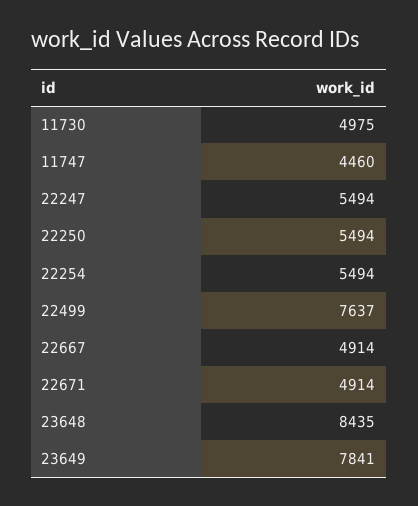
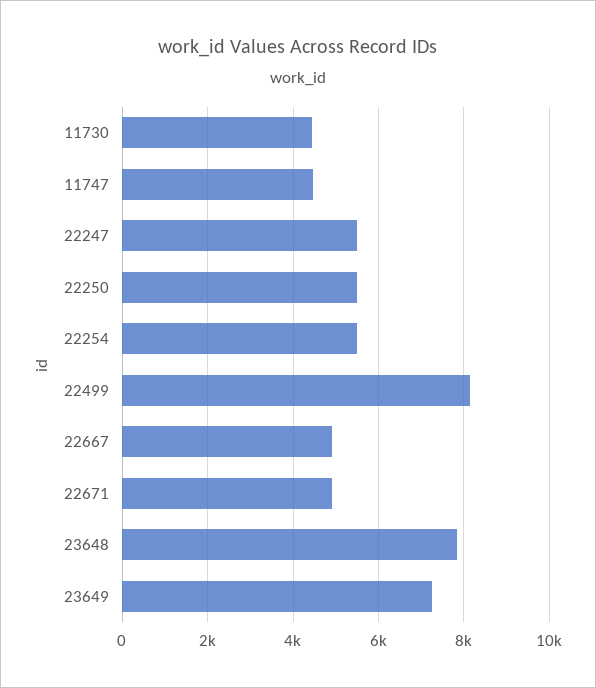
11730: 4975 -> 4400
22499: 7637 -> 8200
23648: 8435 -> 7800
23649: 7841 -> 7200

